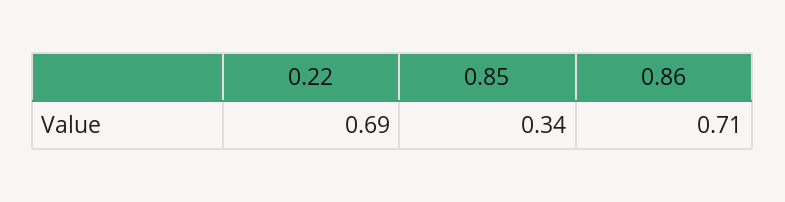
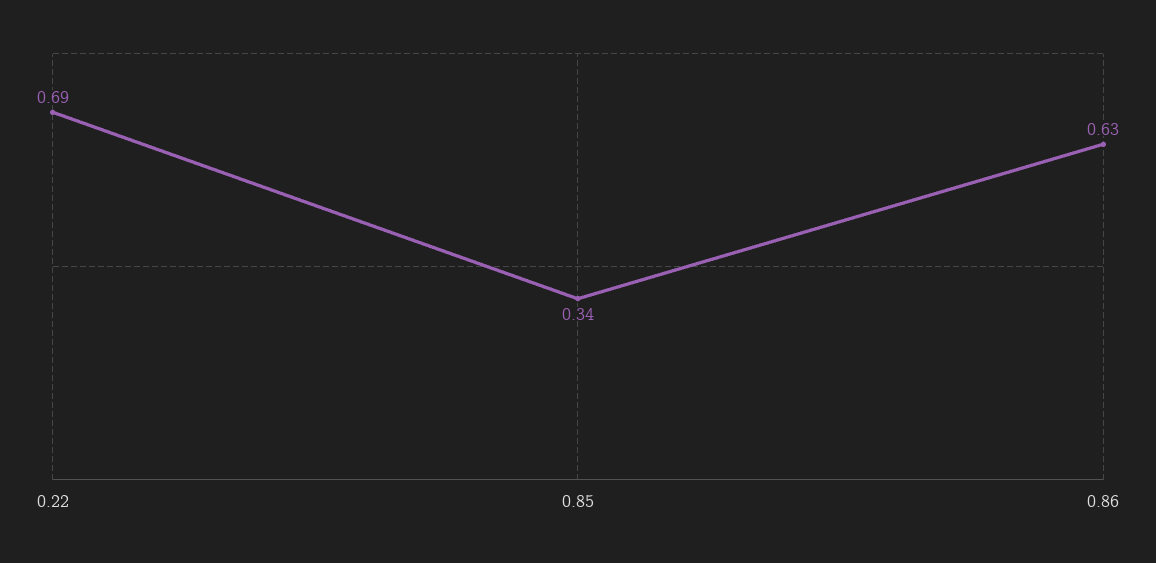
0.86: 0.71 -> 0.63

